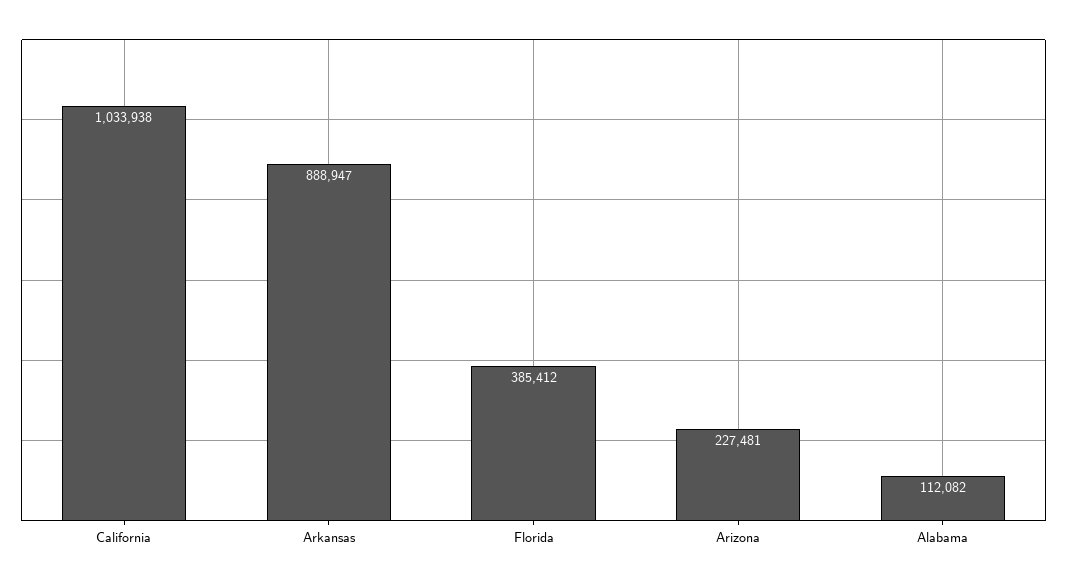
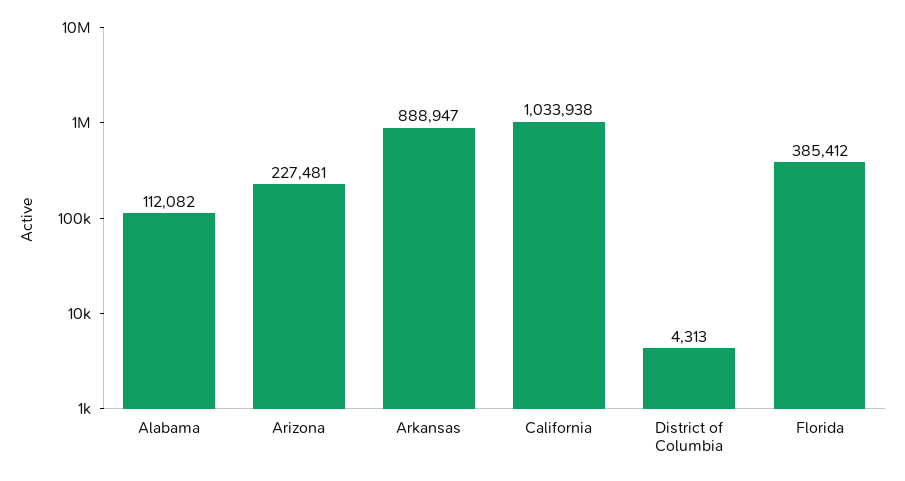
District of Columbia: none -> 4313

